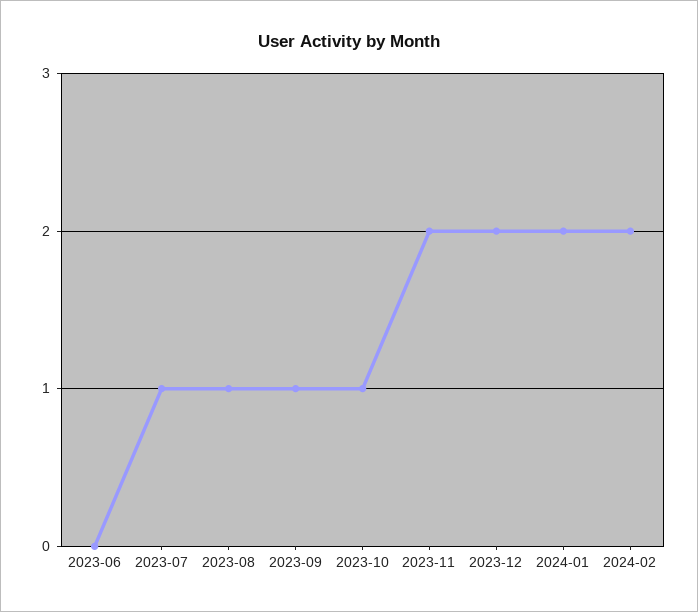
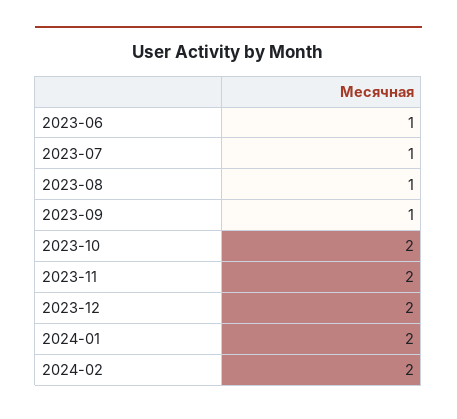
2023-06: 0 -> 1
2023-10: 1 -> 2

